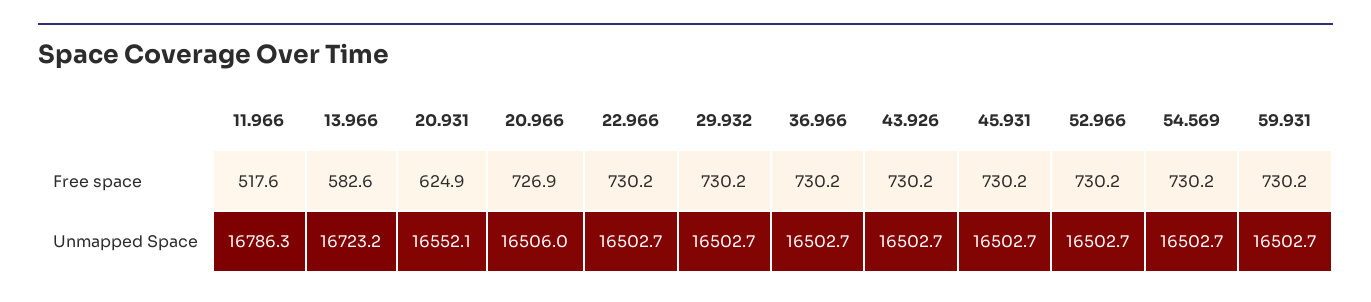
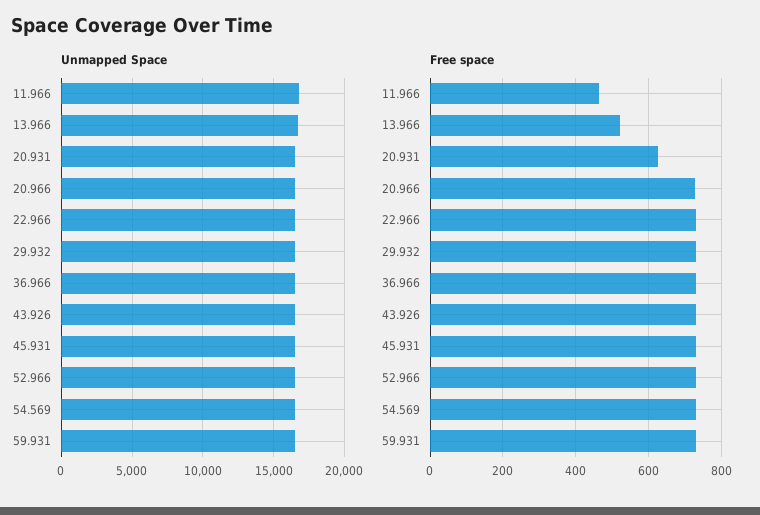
Free space, 11.966: 517.6 -> 460
Free space, 13.966: 582.6 -> 520

